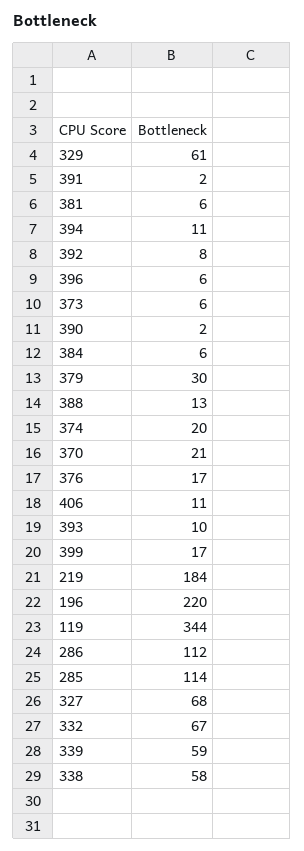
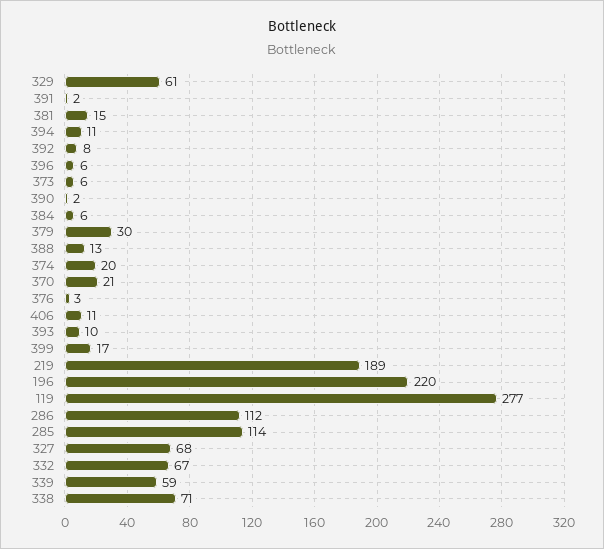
381: 6 -> 15
376: 17 -> 3
219: 184 -> 189
119: 344 -> 277
338: 58 -> 71

